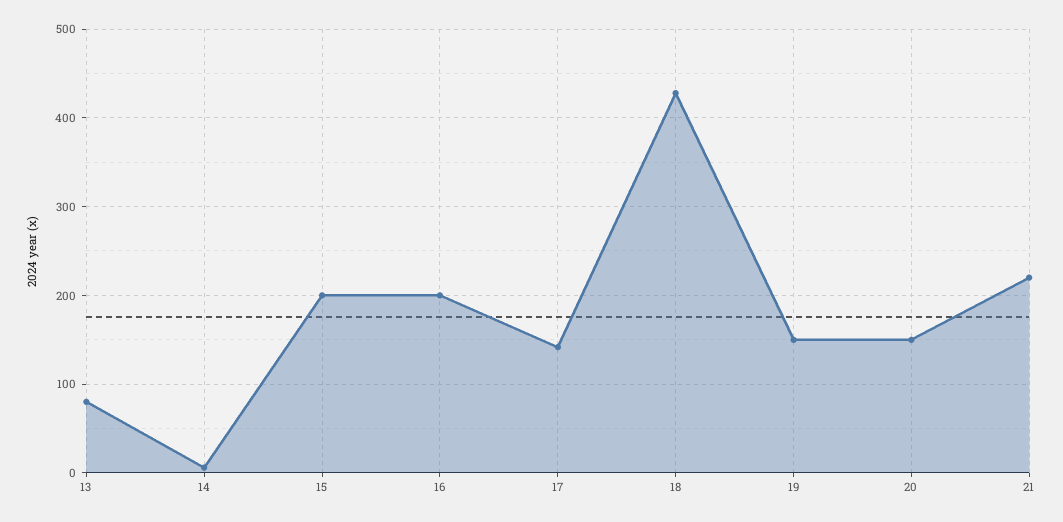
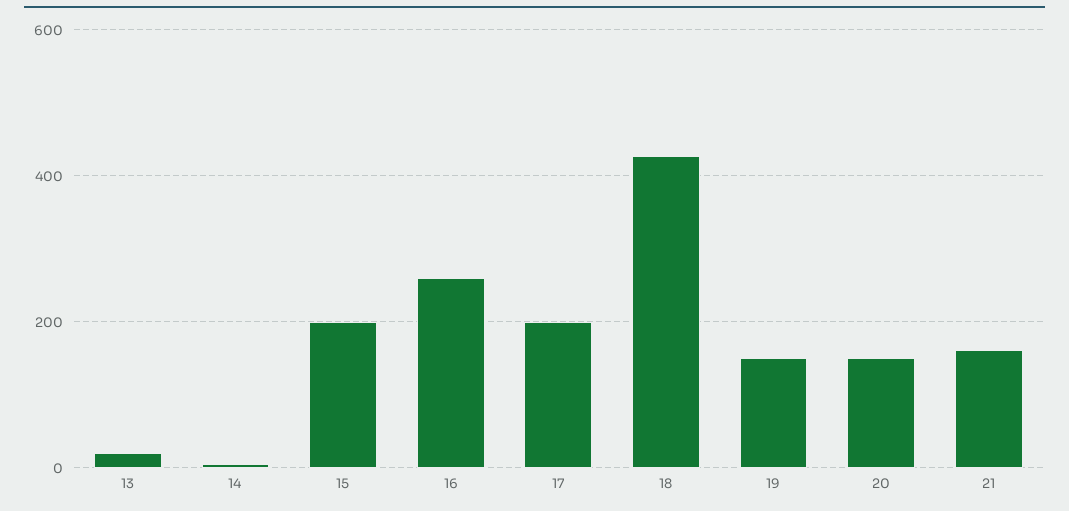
13: 80 -> 20
16: 200 -> 260
17: 140 -> 200
21: 220 -> 160

